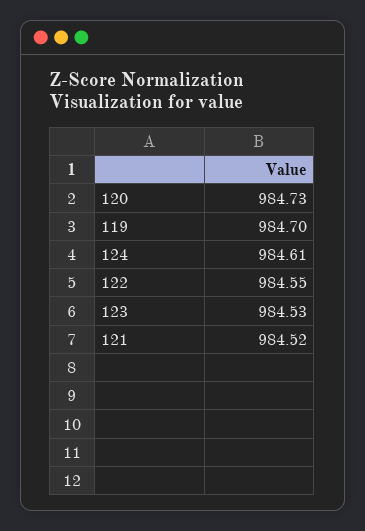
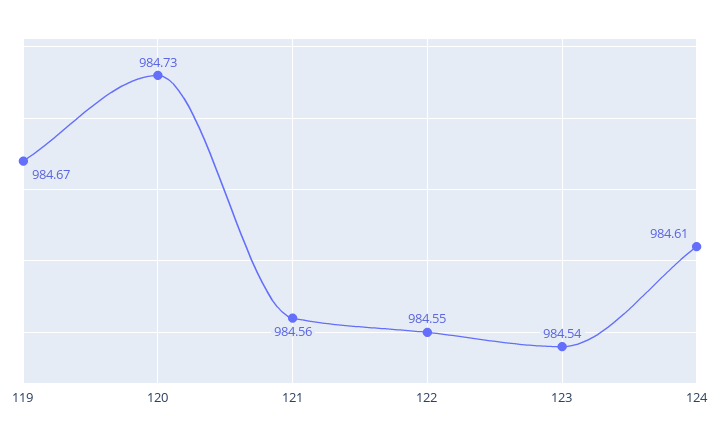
119: 984.7 -> 984.67
123: 984.53 -> 984.54
121: 984.52 -> 984.56

